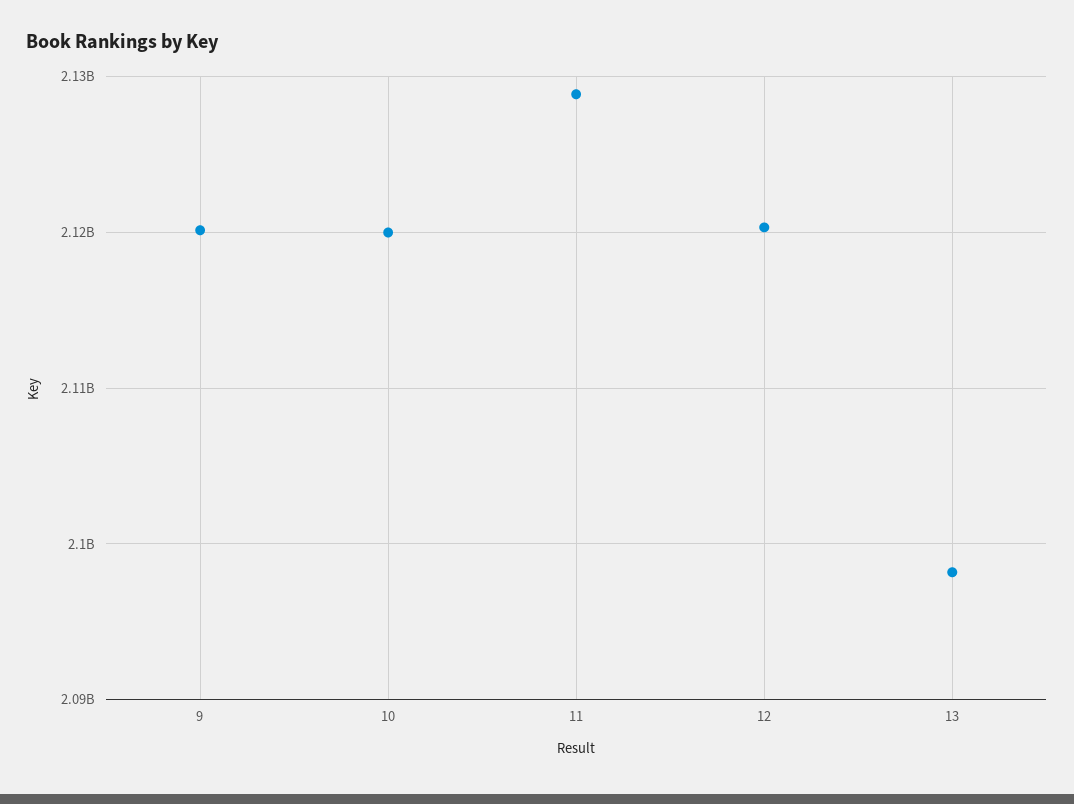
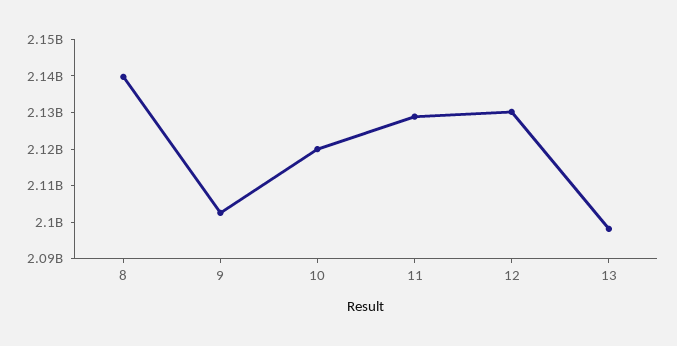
9: 2120000000 -> 2102500000
12: 2120000000 -> 2130000000
8: none -> 2140000000

